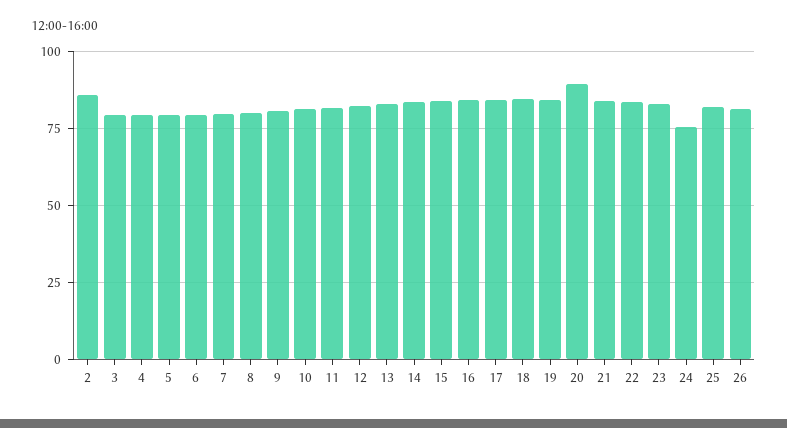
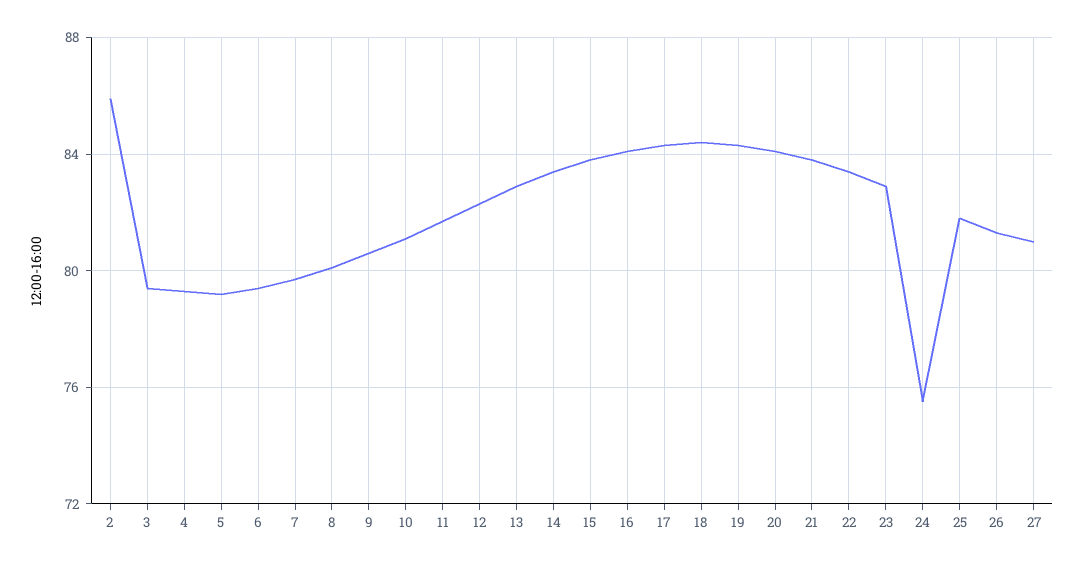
20: 90 -> 84
27: none -> 81

